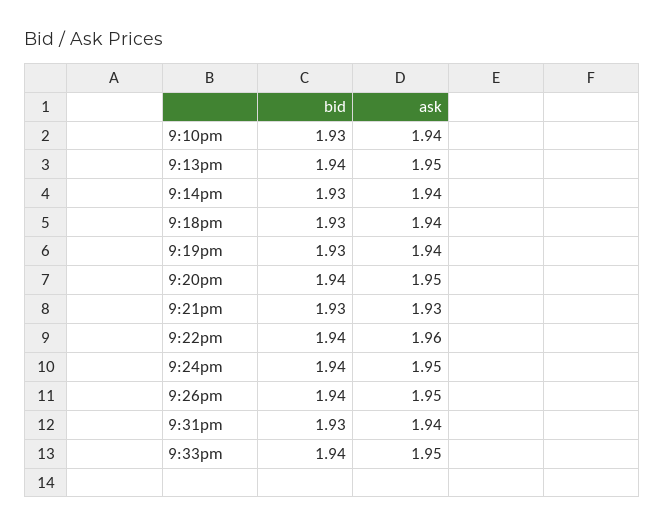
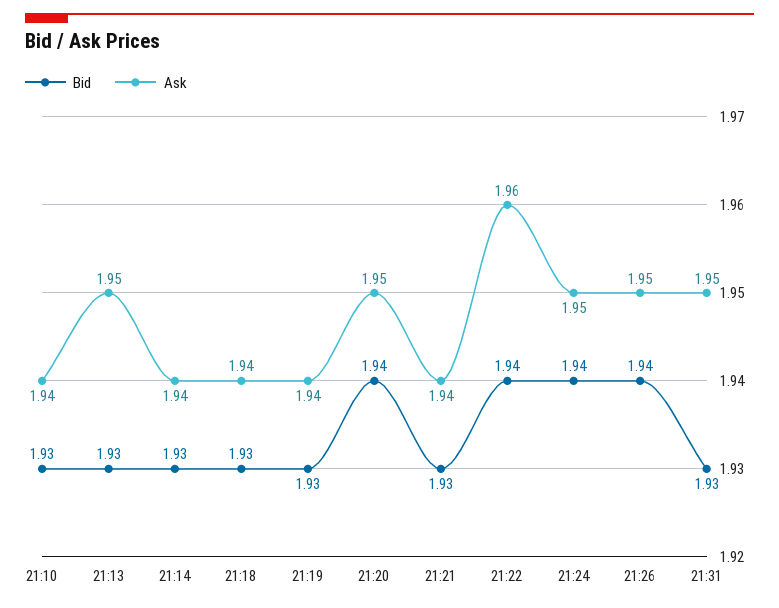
bid, 9:13pm: 1.94 -> 1.93
ask, 9:21pm: 1.93 -> 1.94
ask, 9:31pm: 1.94 -> 1.95
bid, 9:33pm: 1.94 -> none
ask, 9:33pm: 1.95 -> none

